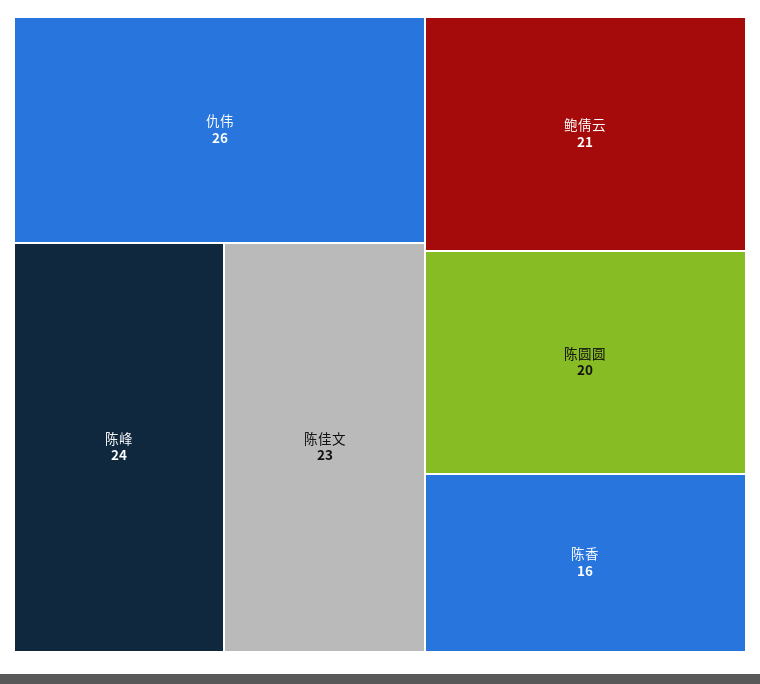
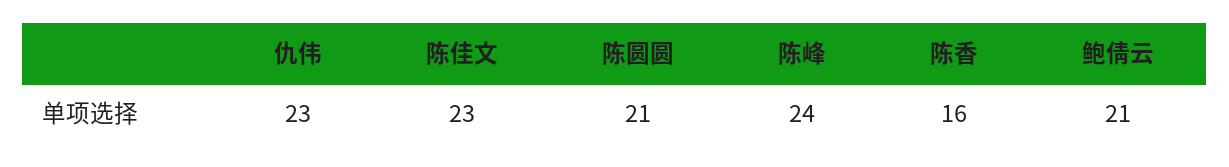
仇伟: 26 -> 23
陈圆圆: 20 -> 21

